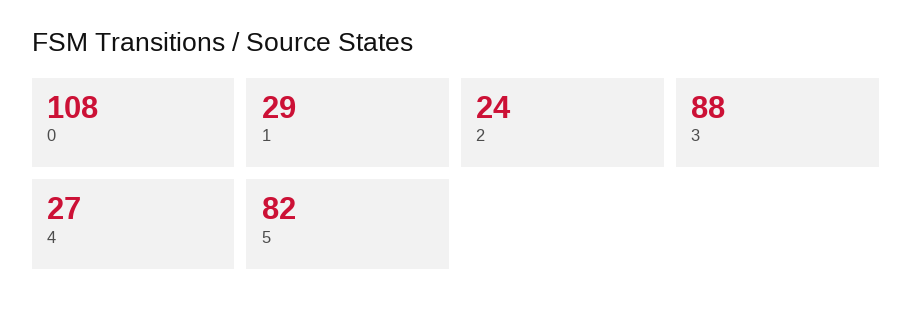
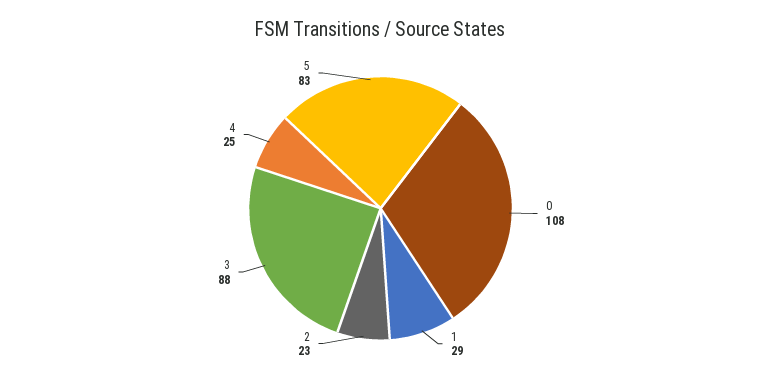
2: 24 -> 23
4: 27 -> 25
5: 82 -> 83

